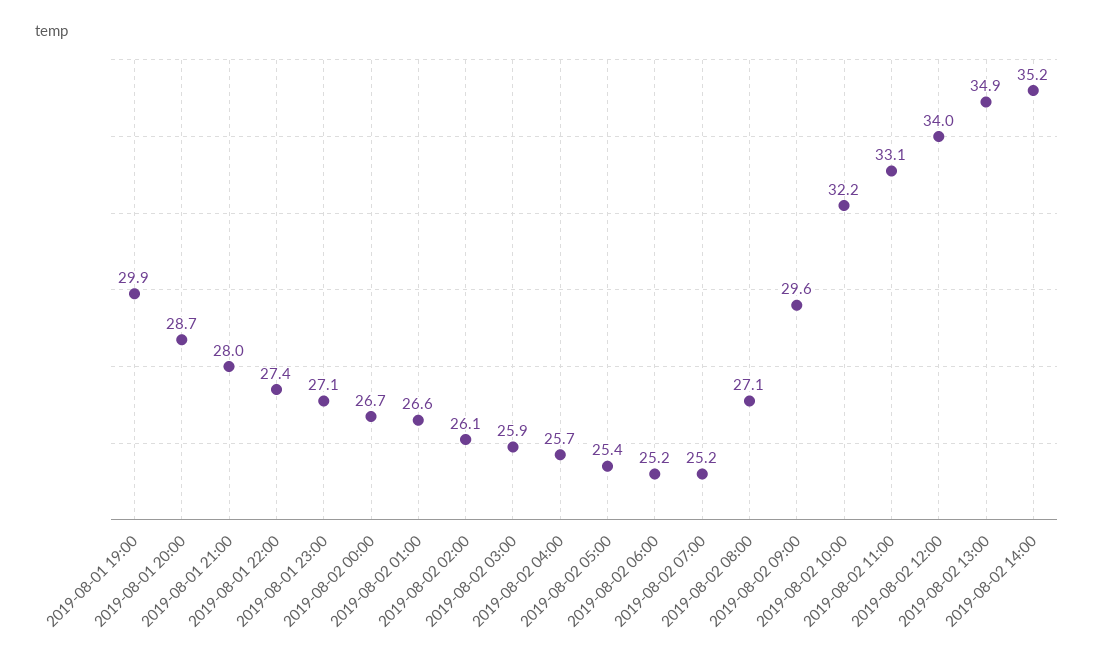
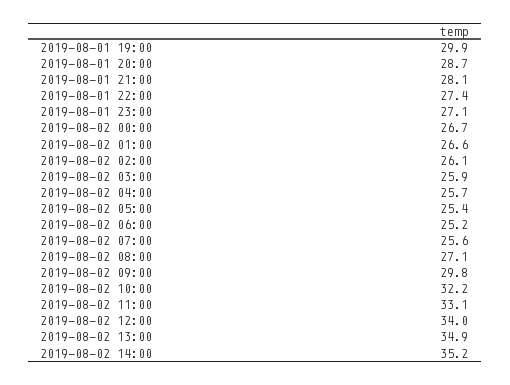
2019-08-01 21:00: 28 -> 28.1
2019-08-02 07:00: 25.2 -> 25.6
2019-08-02 09:00: 29.6 -> 29.8

